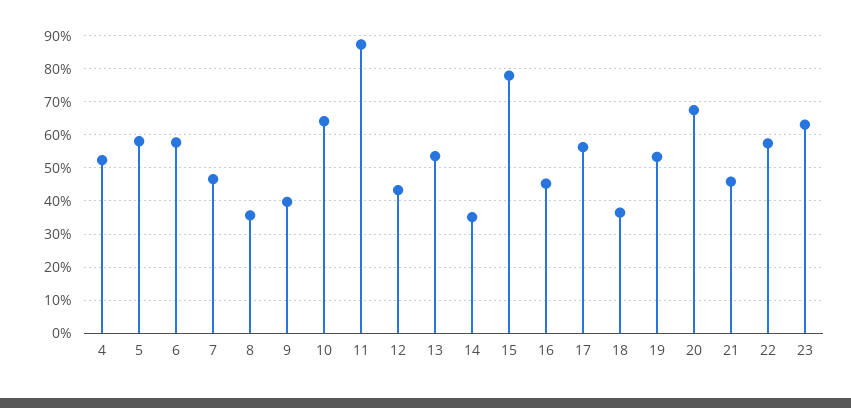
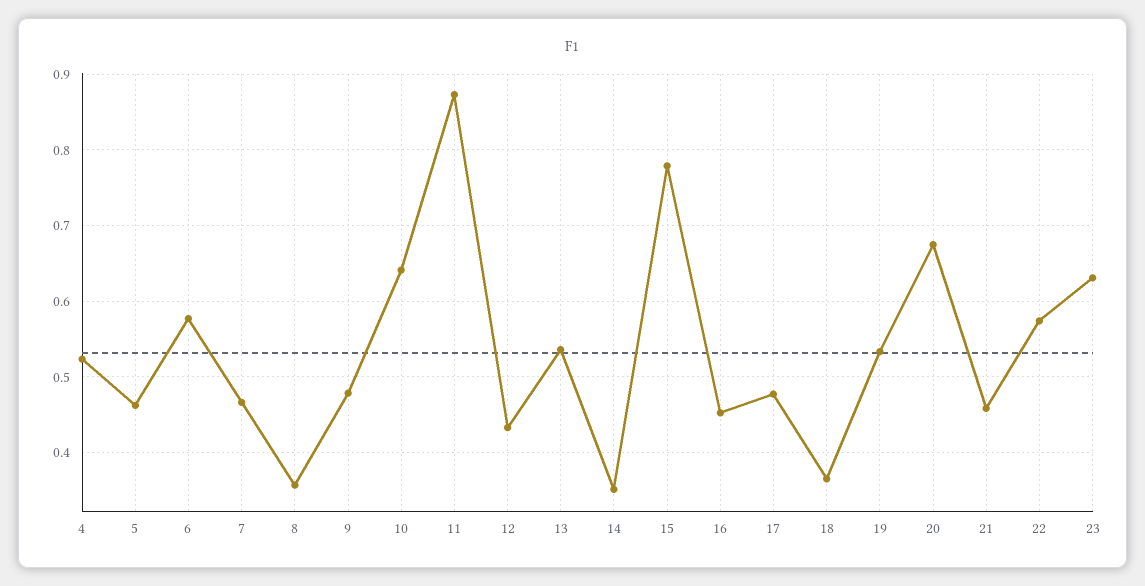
5: 0.58 -> 0.46
9: 0.4 -> 0.48
17: 0.56 -> 0.48

